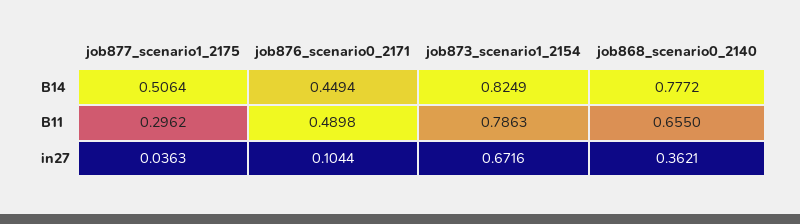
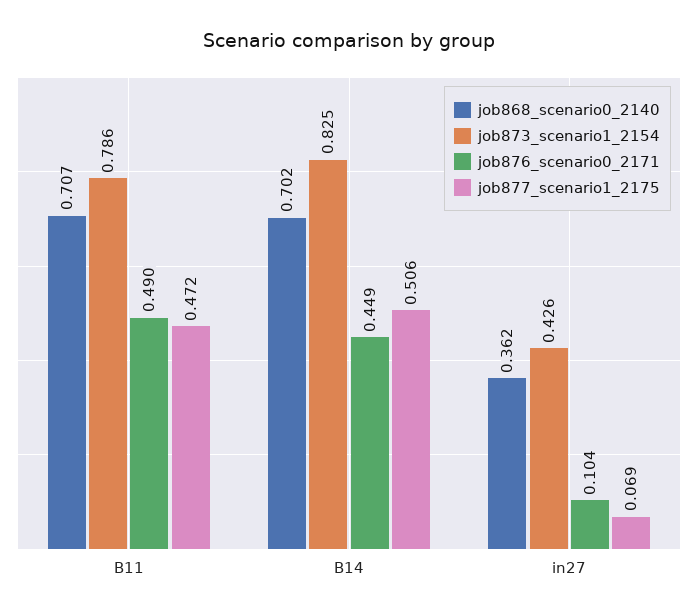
job868_scenario0_2140, B14: 0.7772 -> 0.702
job877_scenario1_2175, B11: 0.2962 -> 0.472
job868_scenario0_2140, B11: 0.655 -> 0.707
job877_scenario1_2175, in27: 0.0363 -> 0.069
job873_scenario1_2154, in27: 0.6716 -> 0.426

